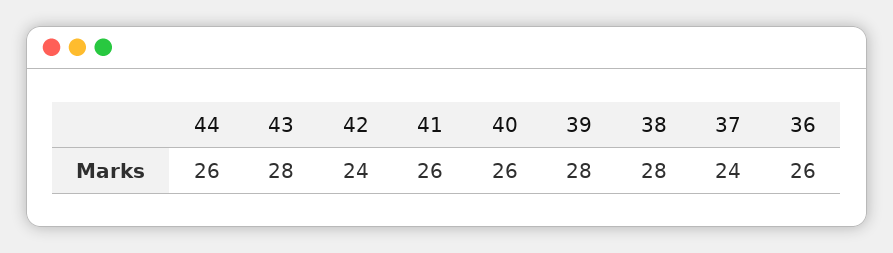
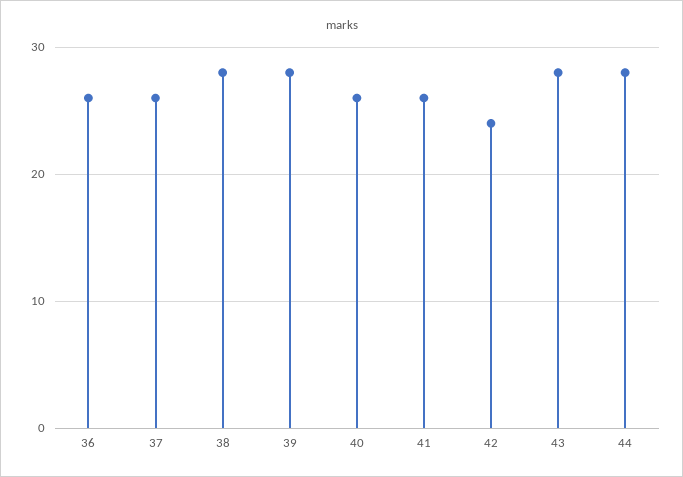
44: 26 -> 28
37: 24 -> 26

